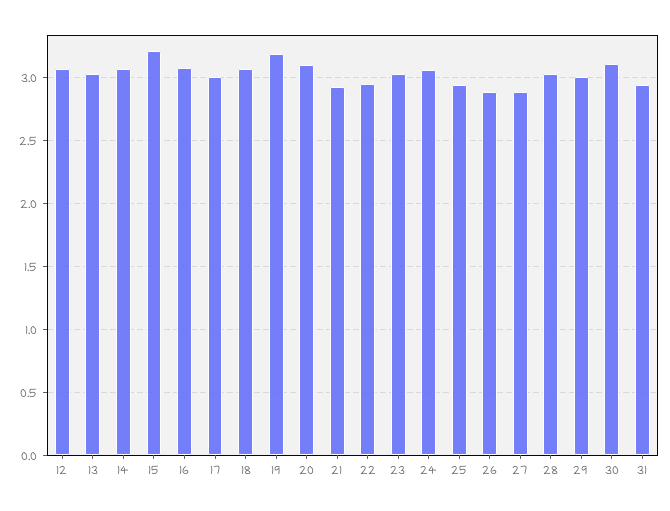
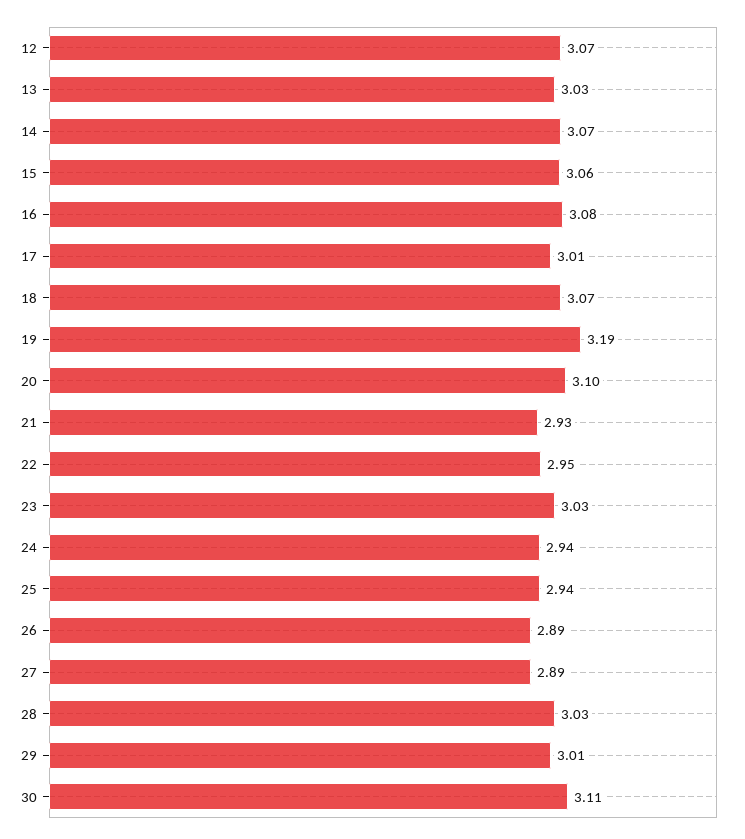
15: 3.2 -> 3.06
24: 3.05 -> 2.94
31: 2.95 -> none

